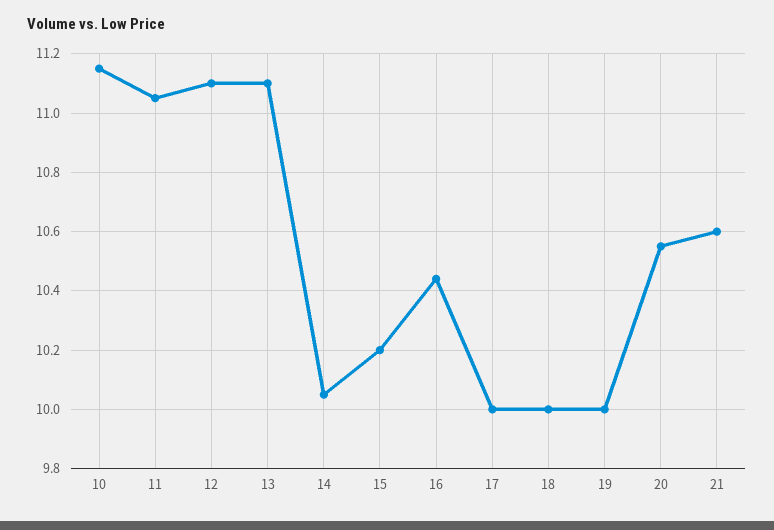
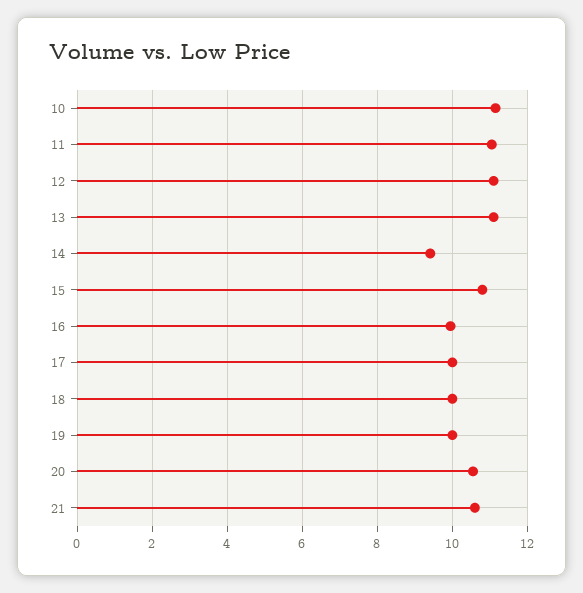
14: 10.05 -> 9.4
15: 10.2 -> 10.8
16: 10.45 -> 10

